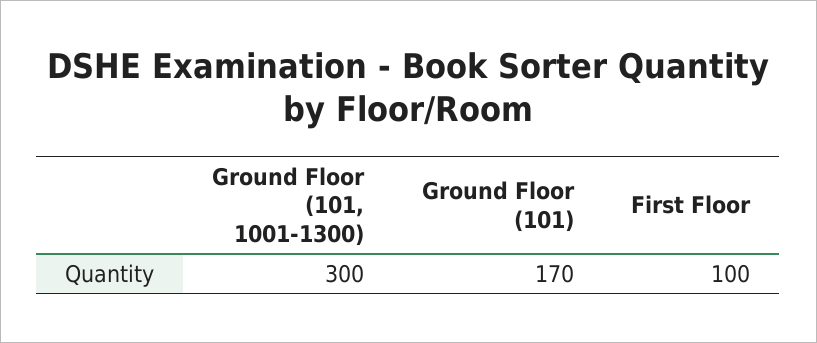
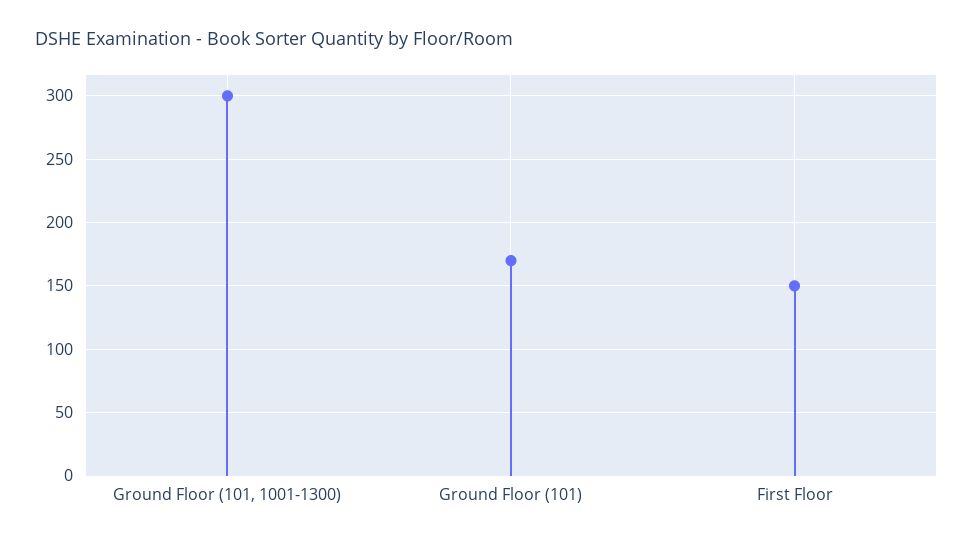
First Floor: 100 -> 150

